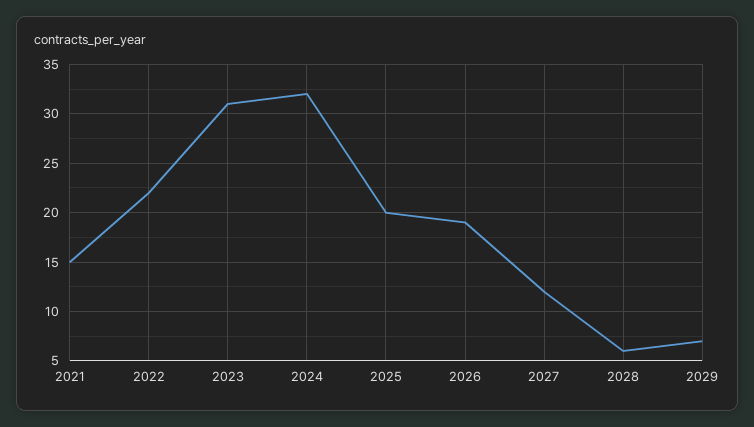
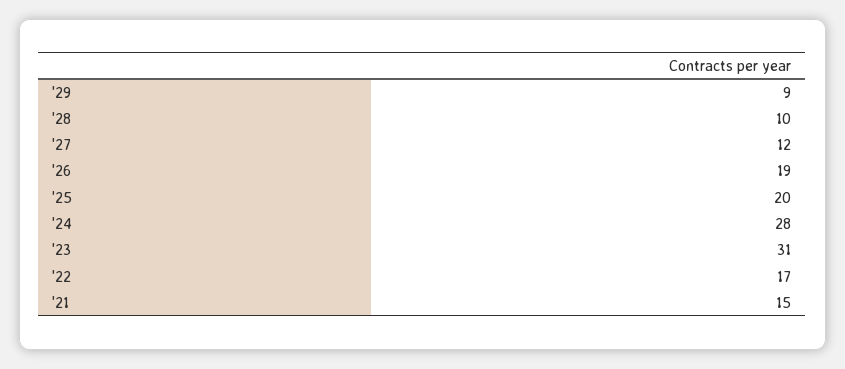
2022: 22 -> 17
2024: 32 -> 28
2028: 6 -> 10
2029: 7 -> 9

